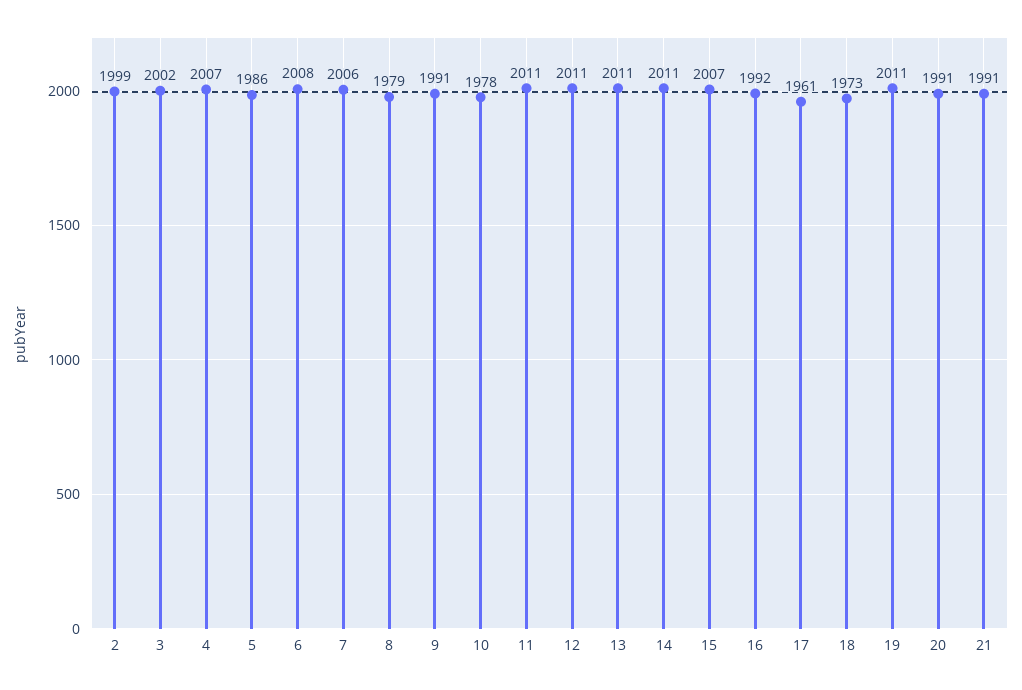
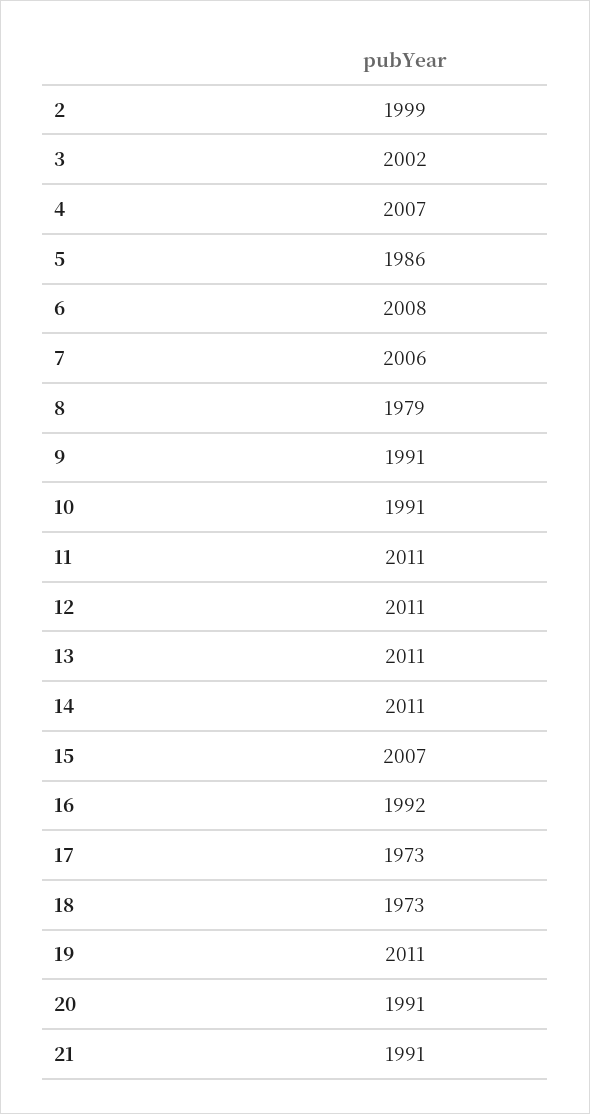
10: 1978 -> 1991
17: 1961 -> 1973

